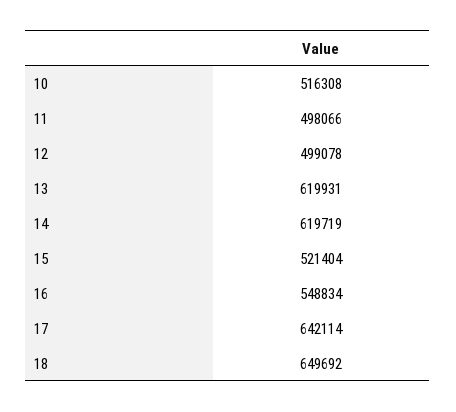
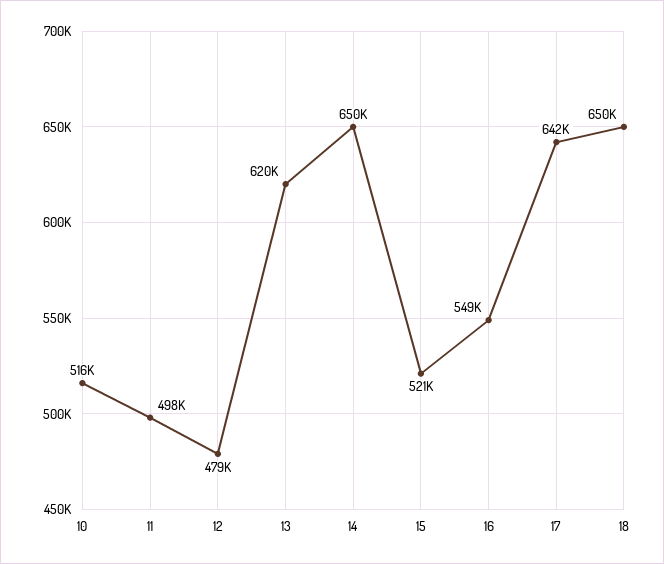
12: 499078 -> 479000
14: 619719 -> 650000

